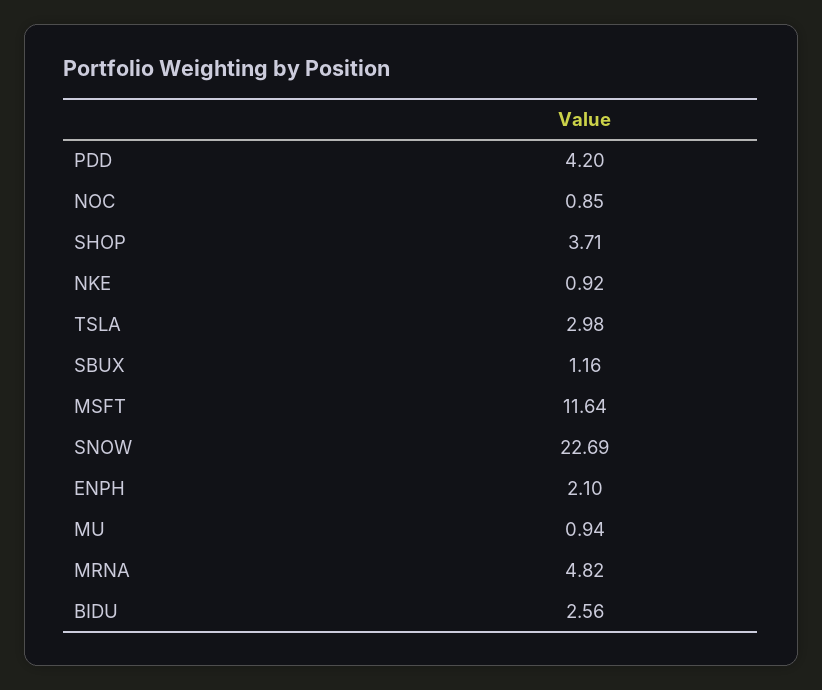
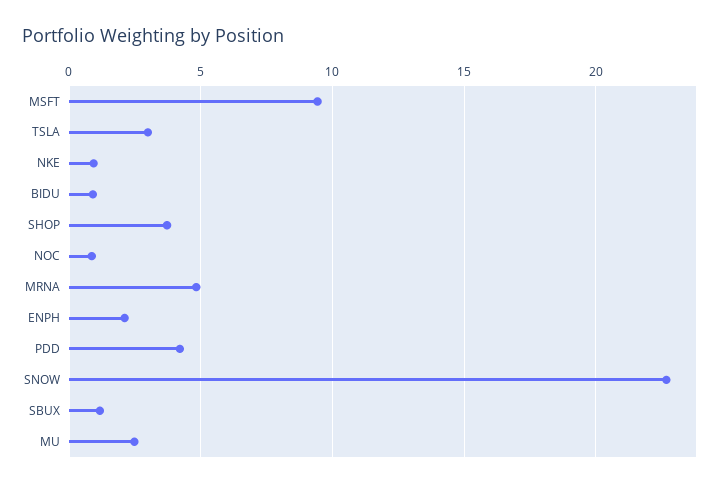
MSFT: 11.64 -> 9.5
MU: 0.94 -> 2.5
BIDU: 2.56 -> 1

